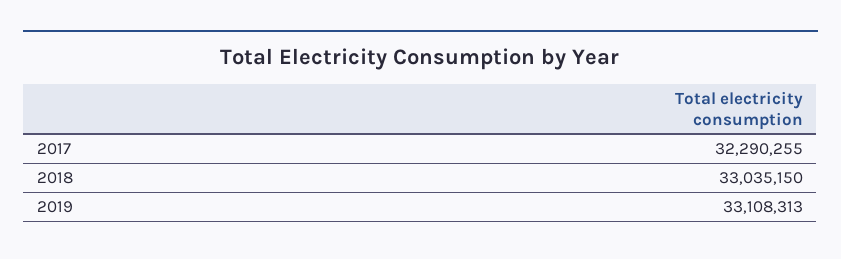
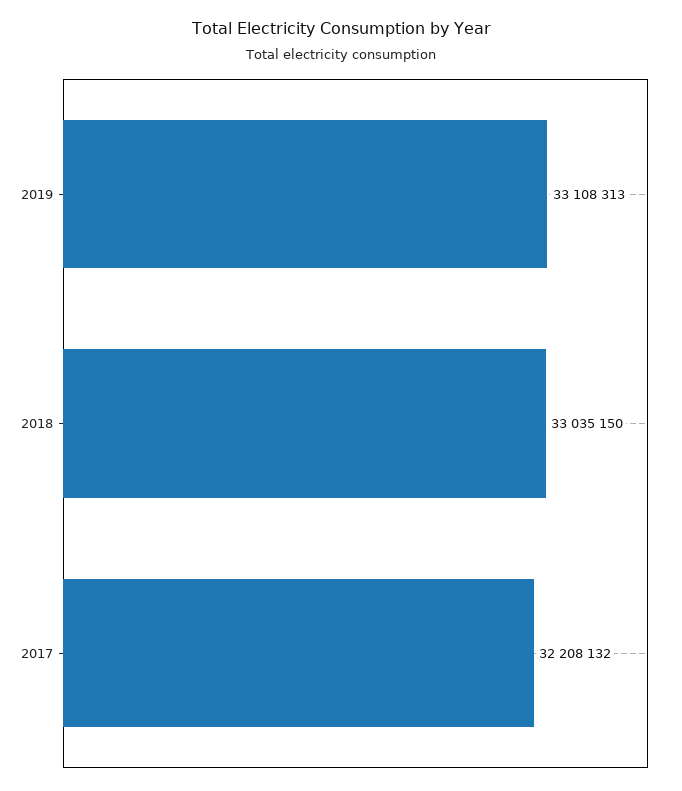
2017: 32290255 -> 32208132

